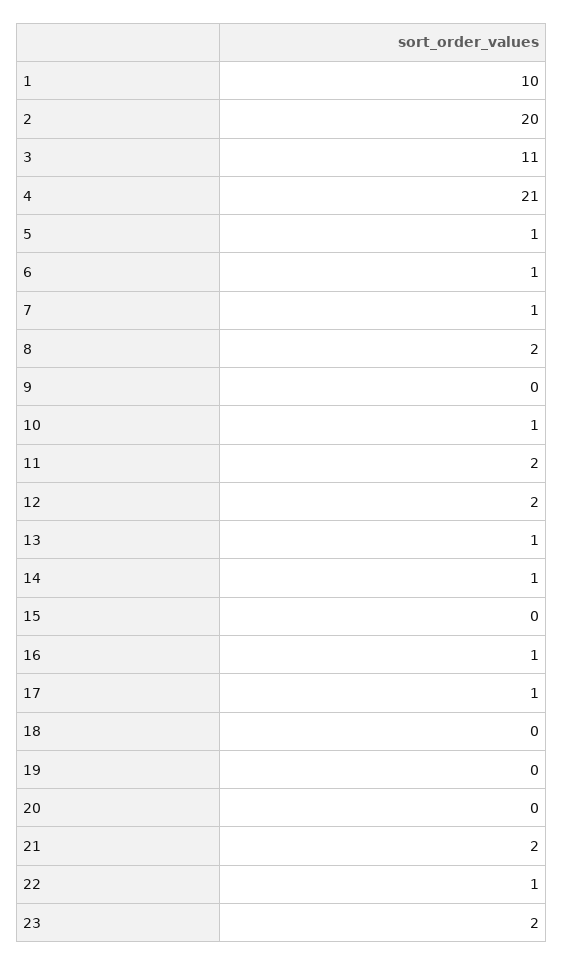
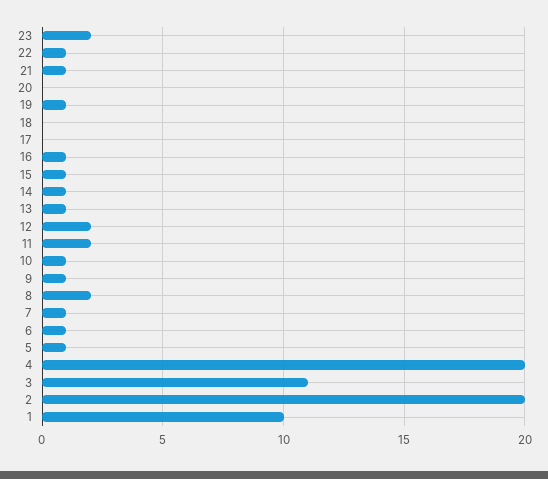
4: 21 -> 20
9: 0 -> 1
15: 0 -> 1
17: 1 -> 0
19: 0 -> 1
21: 2 -> 1

